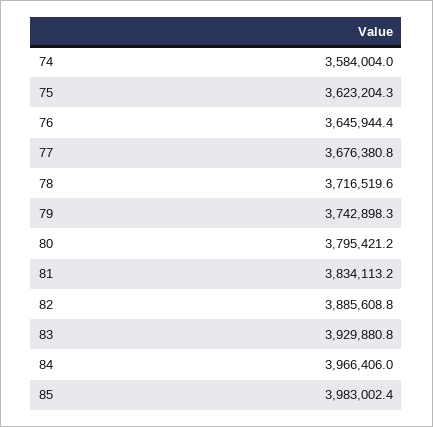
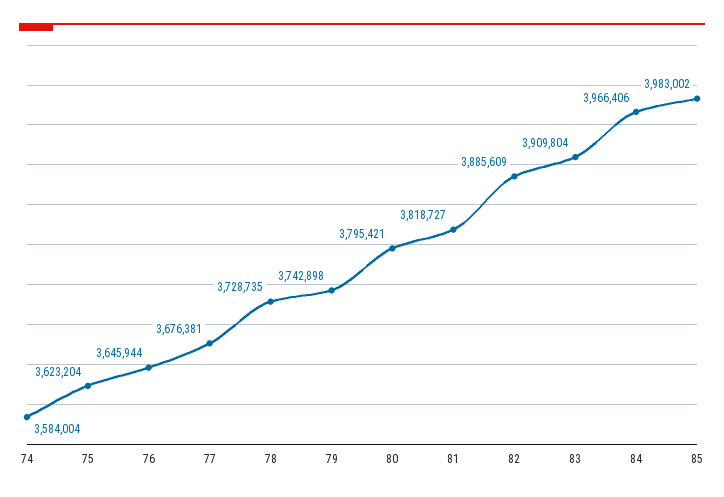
78: 3716519.6 -> 3728735
81: 3834113.2 -> 3818727
83: 3929880.8 -> 3909804

